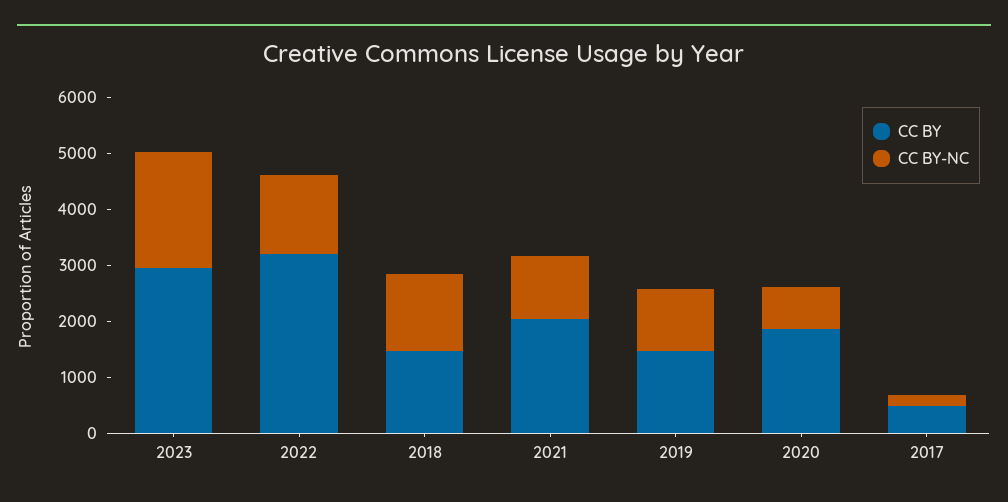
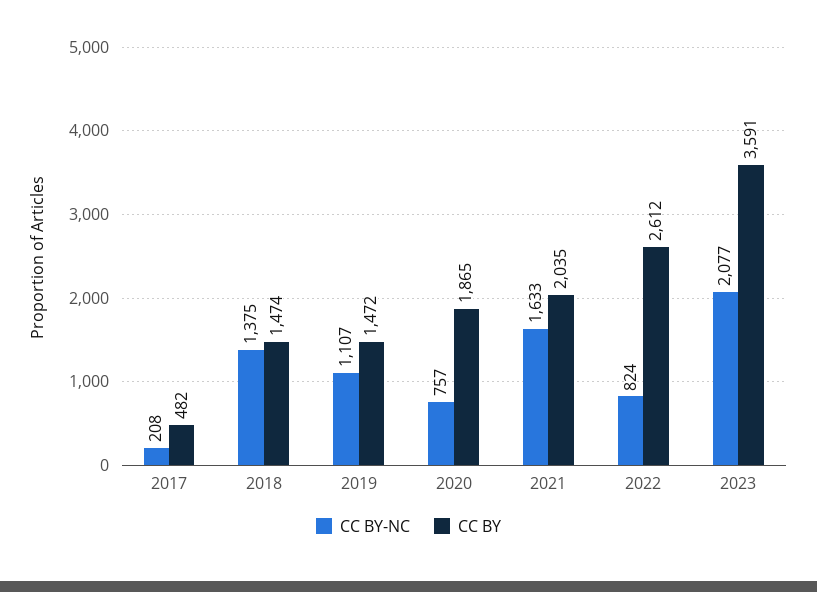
CC BY, 2023: 3000 -> 3591
CC BY, 2022: 3200 -> 2612
CC BY-NC, 2022: 1400 -> 824
CC BY-NC, 2021: 1200 -> 1633

